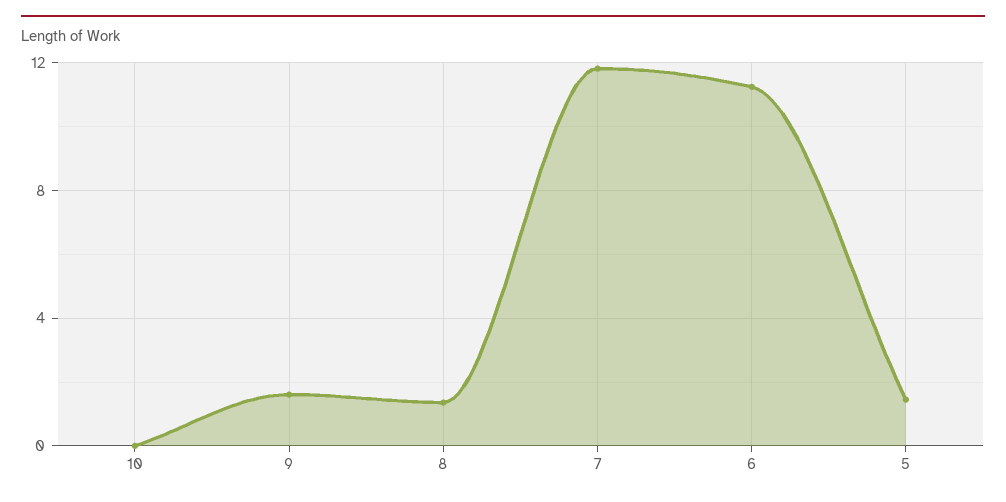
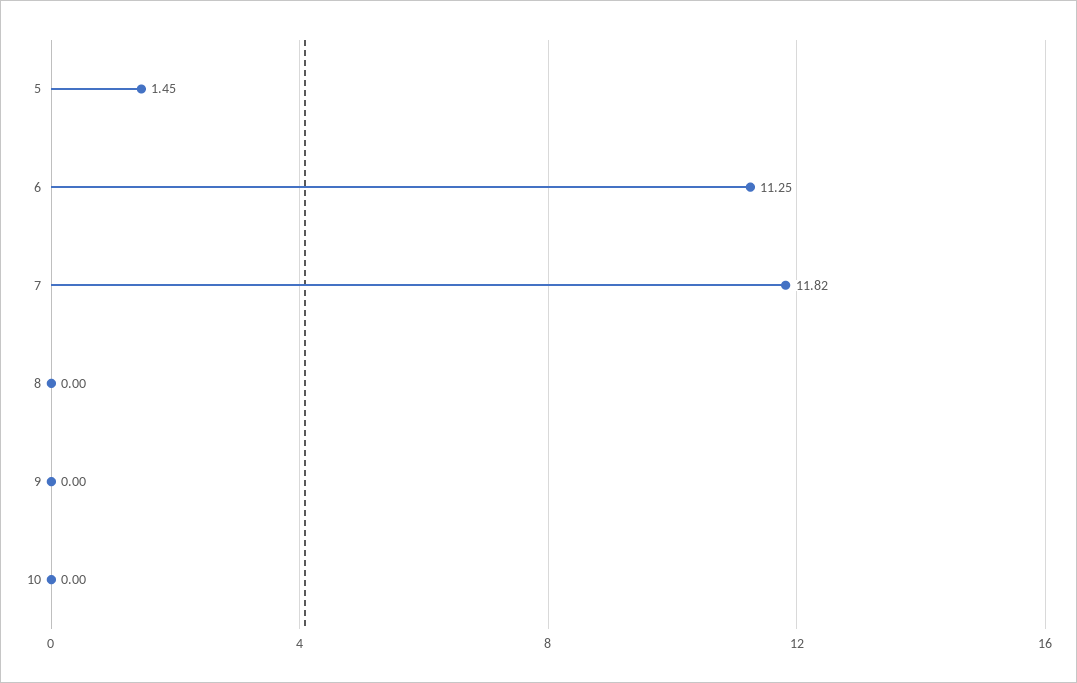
9: 1.5 -> 0
8: 1.5 -> 0

